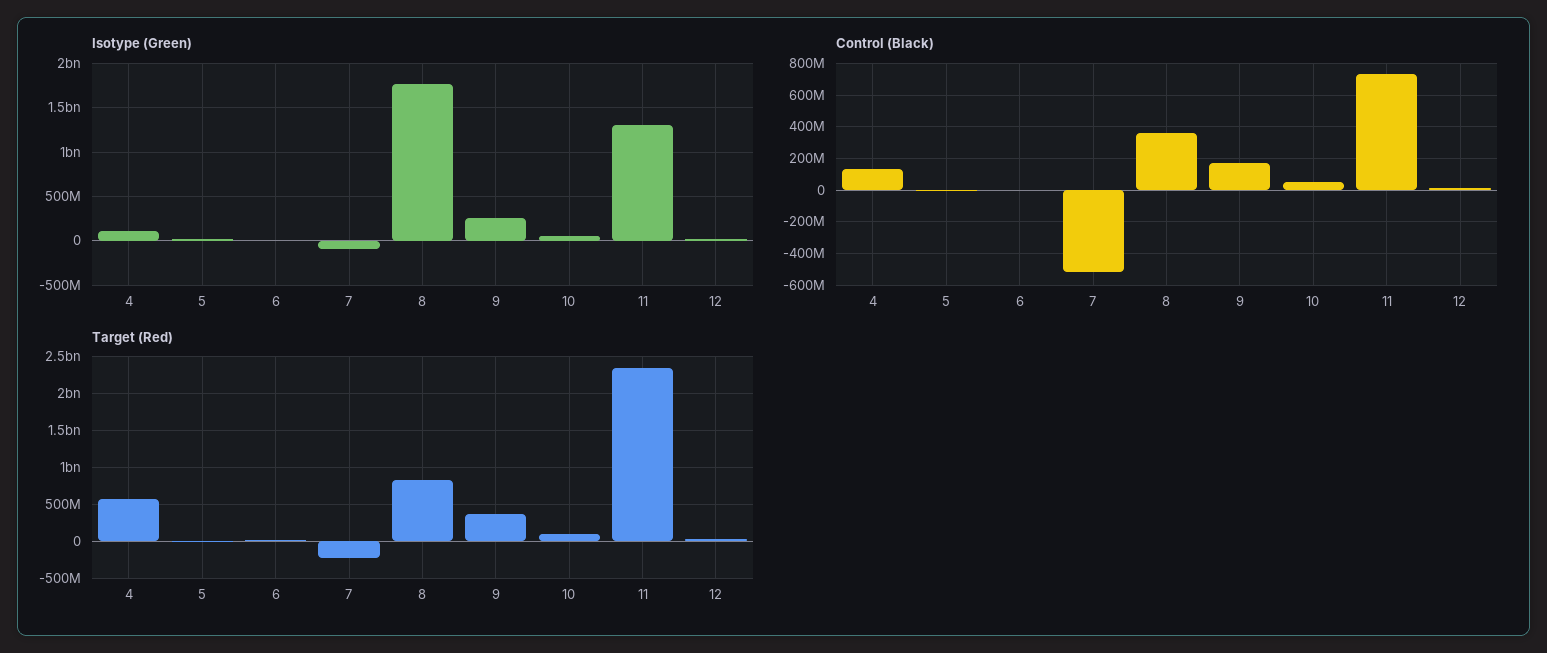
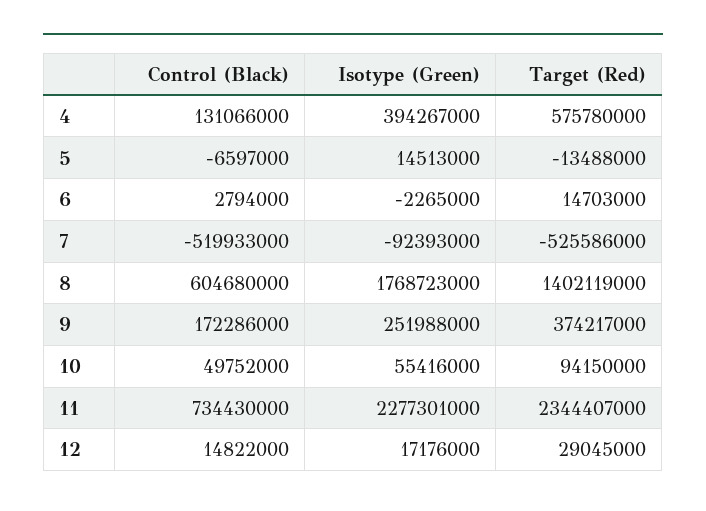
Isotype (Green), 4: 100000000 -> 394267000
Isotype (Green), 11: 1300000000 -> 2277301000
Control (Black), 8: 350000000 -> 604680000
Target (Red), 7: -200000000 -> -525586000
Target (Red), 8: 800000000 -> 1402119000

